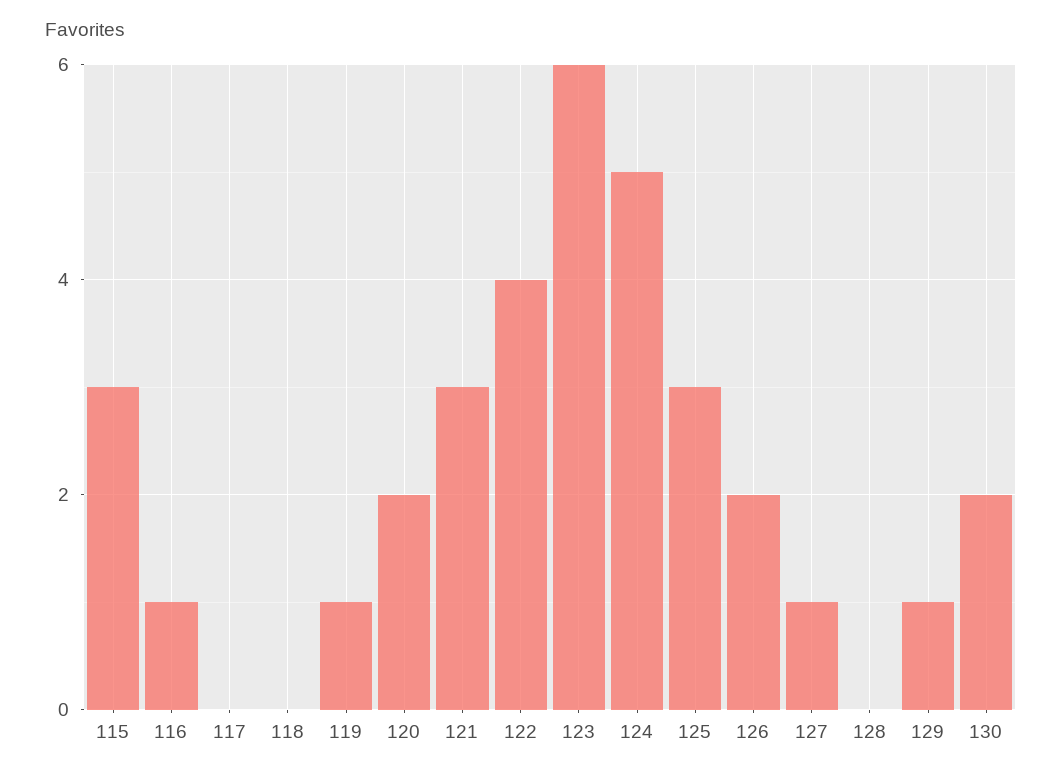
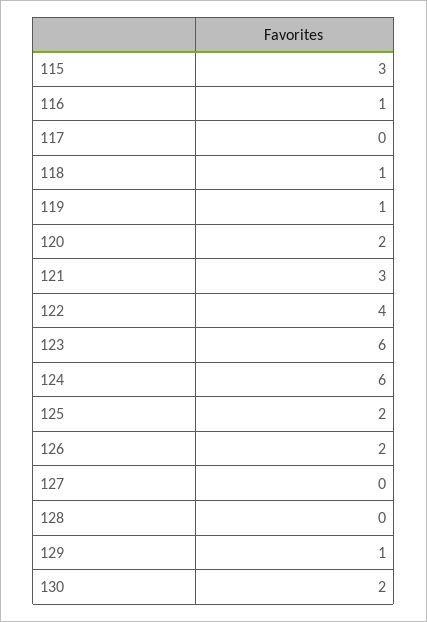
118: 0 -> 1
124: 5 -> 6
125: 3 -> 2
127: 1 -> 0

